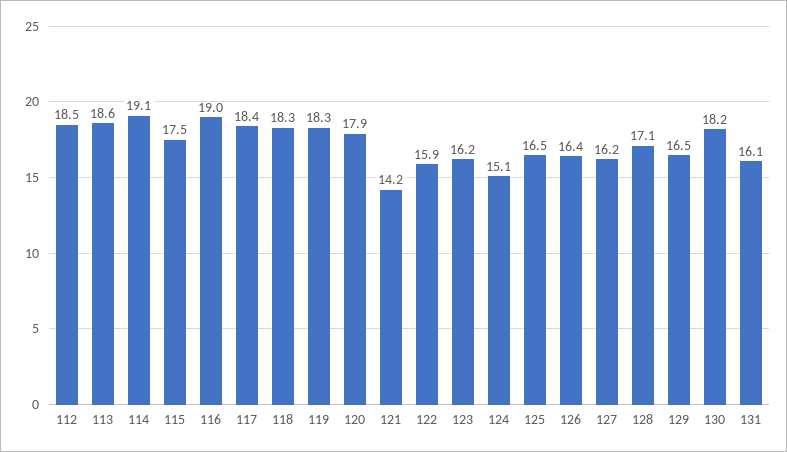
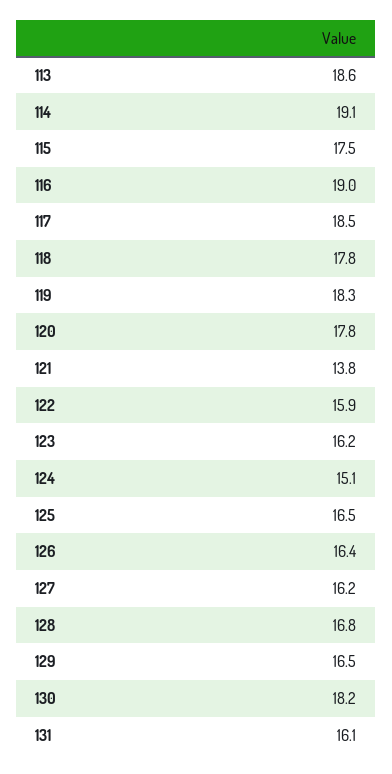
112: 18.5 -> none
117: 18.4 -> 18.5
118: 18.3 -> 17.8
120: 17.9 -> 17.8
121: 14.2 -> 13.8
128: 17.1 -> 16.8

